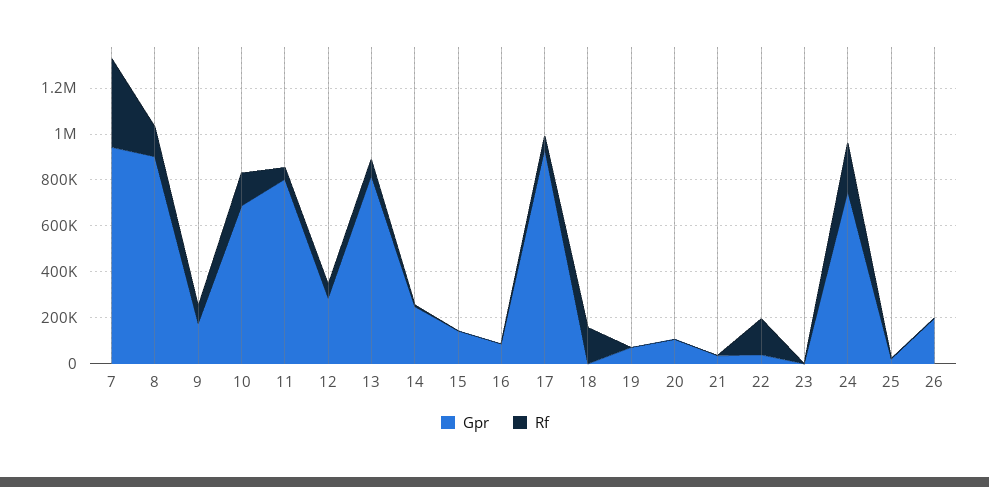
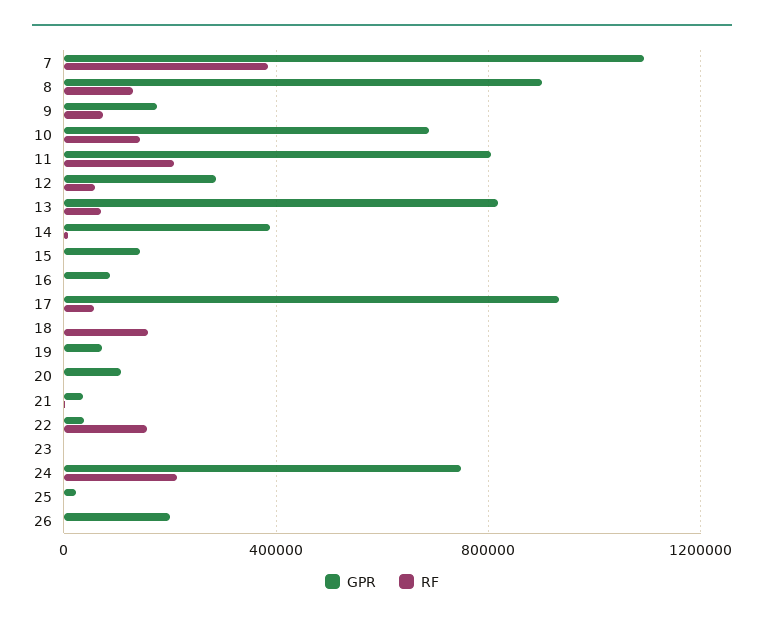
Gpr, 7: 950000 -> 1100000
Rf, 11: 50000 -> 200000
Gpr, 14: 250000 -> 400000

